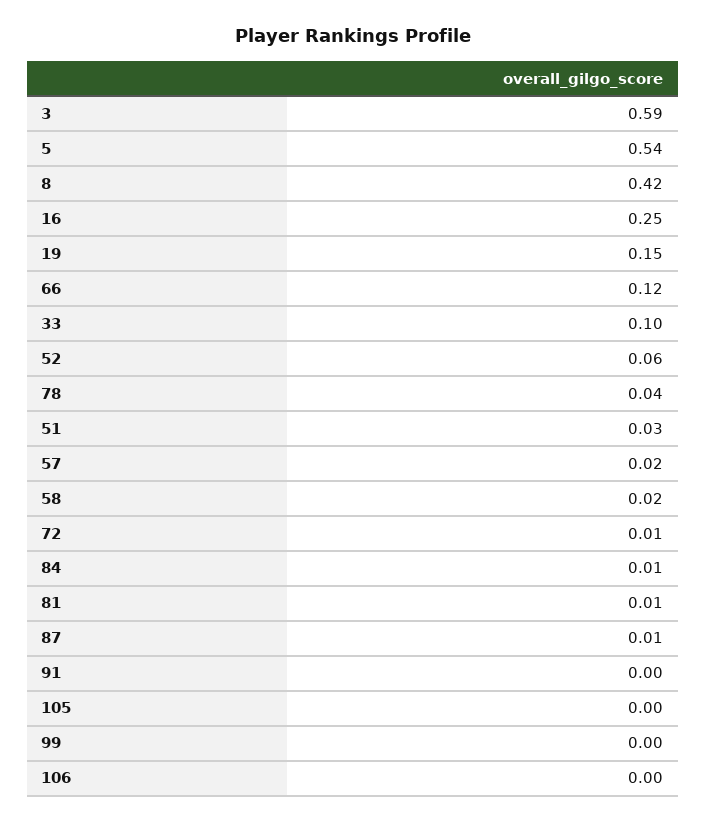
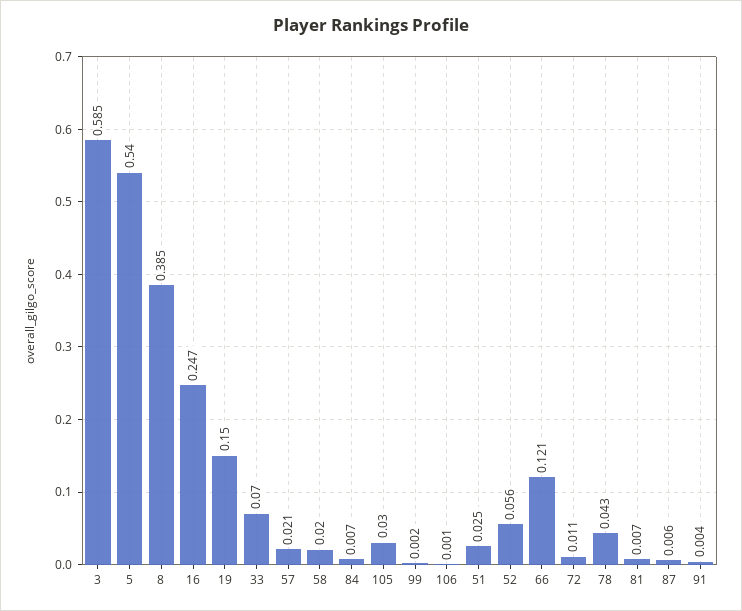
8: 0.42 -> 0.385
33: 0.1 -> 0.07
105: 0 -> 0.03

